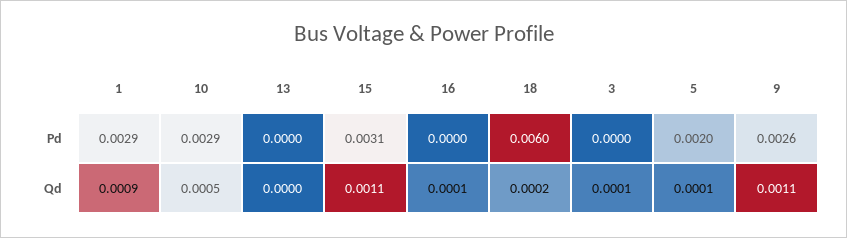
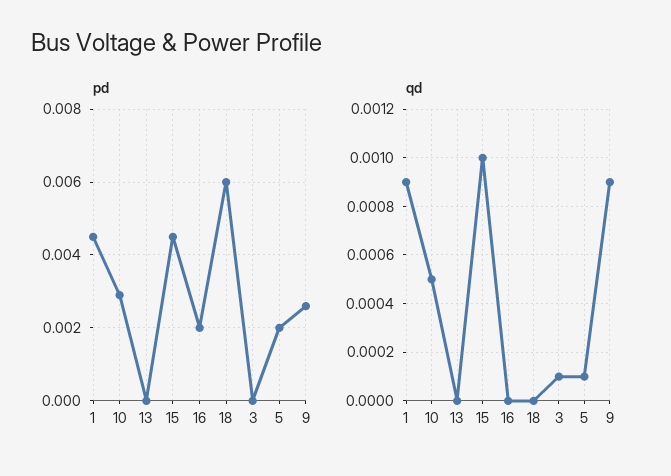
Pd, 1: 0.0029 -> 0.0045
Pd, 15: 0.0031 -> 0.0045
Pd, 16: 0 -> 0.002
Qd, 15: 0.0011 -> 0.001
Qd, 16: 0.0001 -> 0
Qd, 18: 0.0002 -> 0
Qd, 9: 0.0011 -> 0.0009

